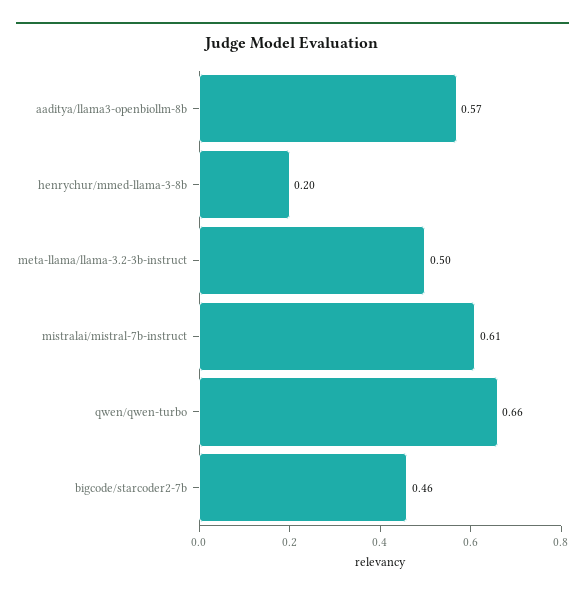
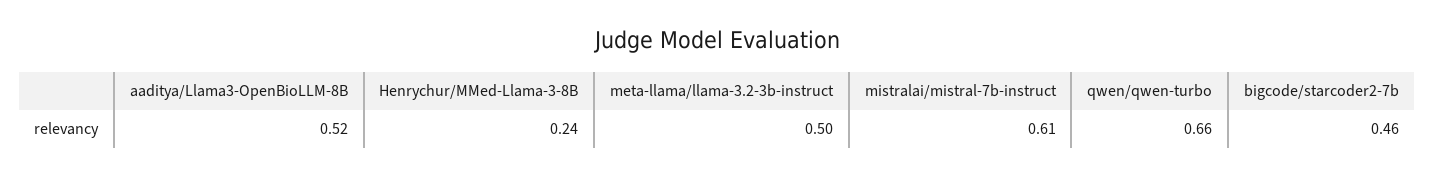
aaditya/llama3-openbiollm-8b: 0.57 -> 0.52
henrychur/mmed-llama-3-8b: 0.2 -> 0.24

